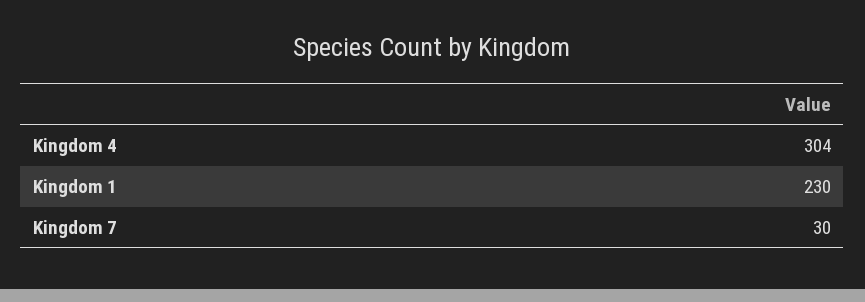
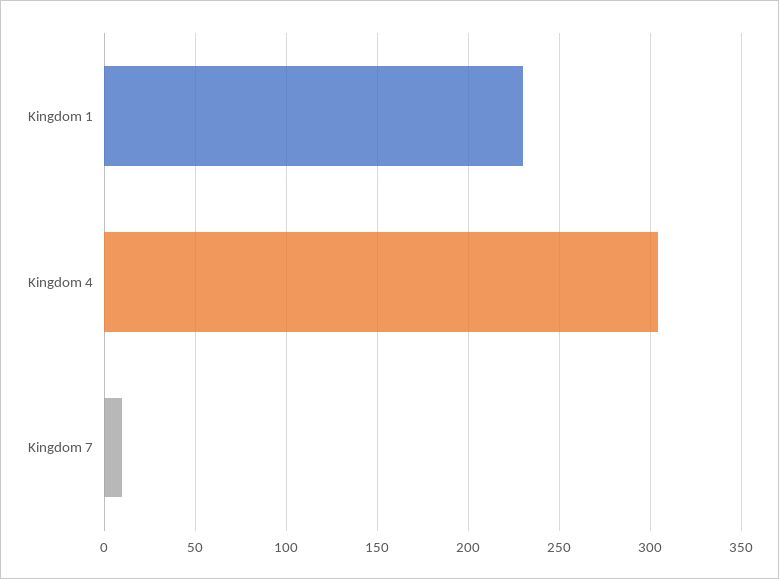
Kingdom 7: 30 -> 10

